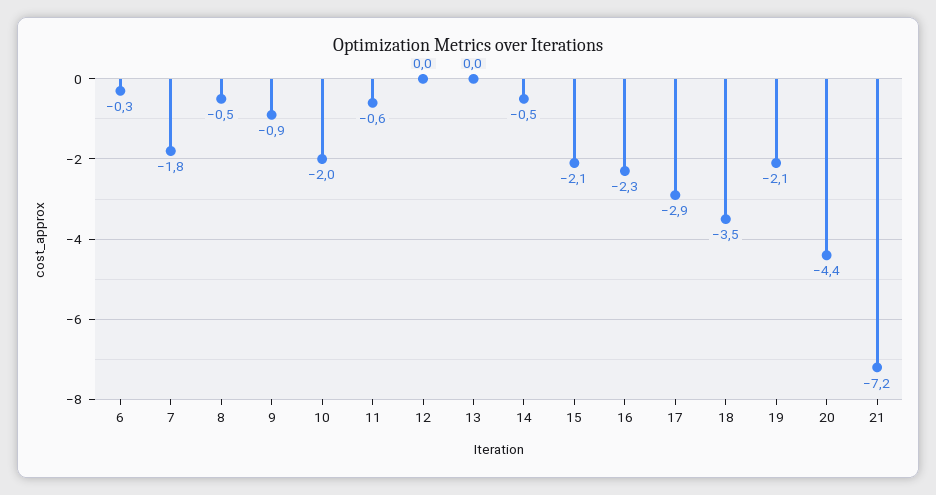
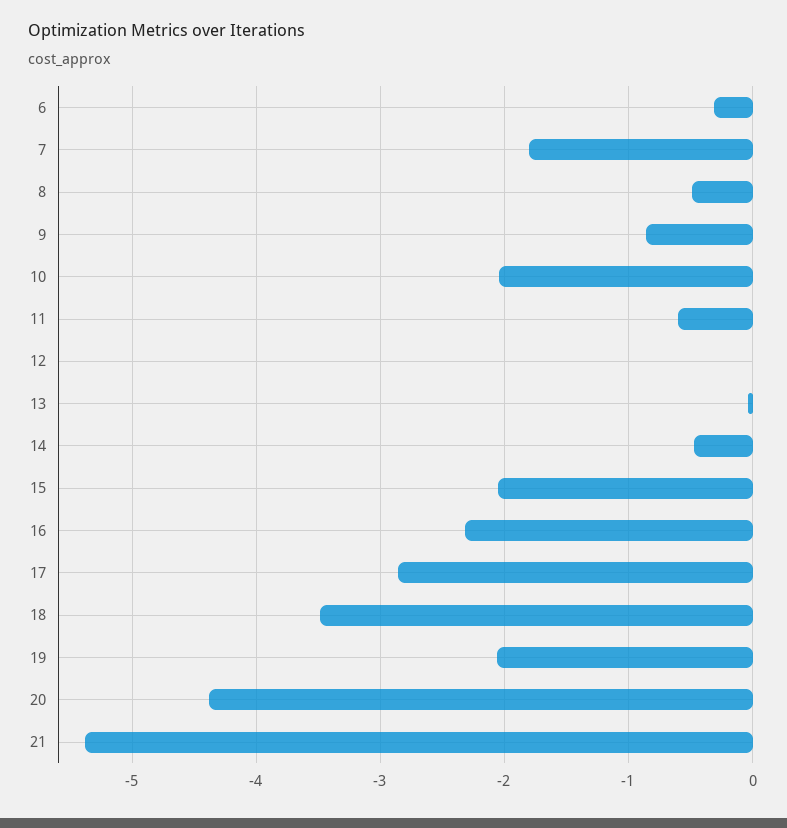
21: -7.2 -> -5.4

